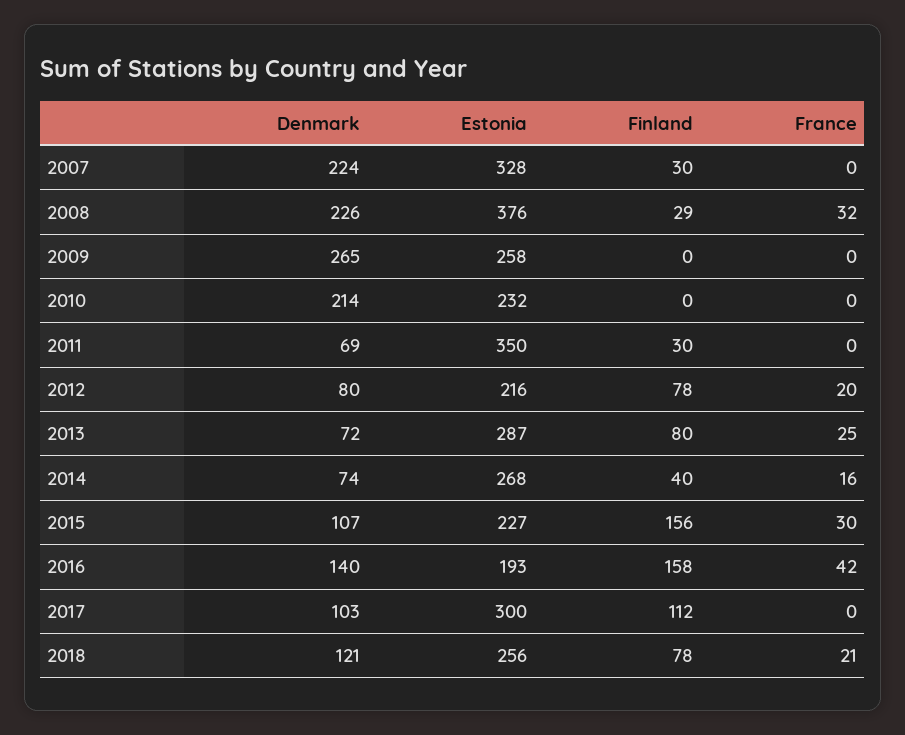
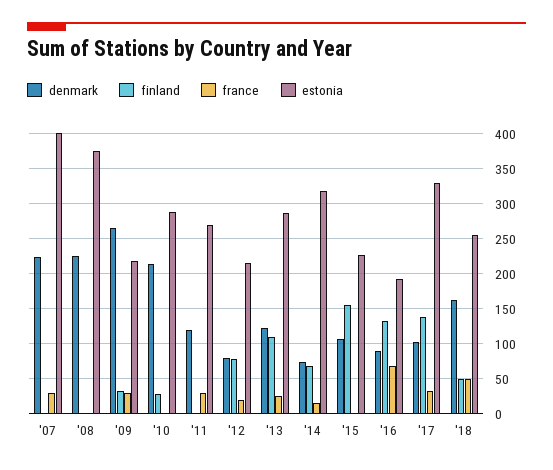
Estonia, 2007: 328 -> 400
Finland, 2007: 30 -> 0
France, 2007: 0 -> 30
Finland, 2008: 29 -> 0
France, 2008: 32 -> 0
Estonia, 2009: 258 -> 220
Finland, 2009: 0 -> 30
France, 2009: 0 -> 30
Estonia, 2010: 232 -> 290
Finland, 2010: 0 -> 30
Denmark, 2011: 69 -> 120
Estonia, 2011: 350 -> 270
Finland, 2011: 30 -> 0
France, 2011: 0 -> 30
Denmark, 2013: 72 -> 120
Finland, 2013: 80 -> 110
Estonia, 2014: 268 -> 320
Finland, 2014: 40 -> 70
France, 2015: 30 -> 0
Denmark, 2016: 140 -> 90
Finland, 2016: 158 -> 130
France, 2016: 42 -> 70
Estonia, 2017: 300 -> 330
Finland, 2017: 112 -> 140
France, 2017: 0 -> 30
Denmark, 2018: 121 -> 160
Finland, 2018: 78 -> 50
France, 2018: 21 -> 50

